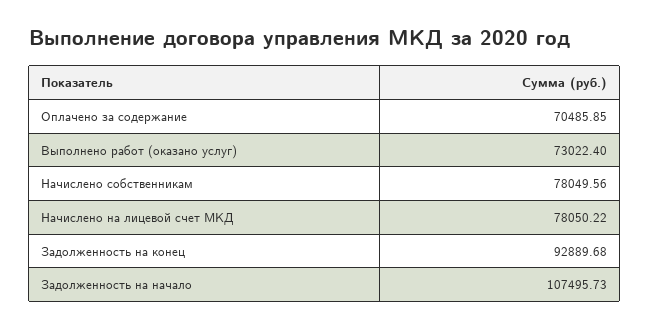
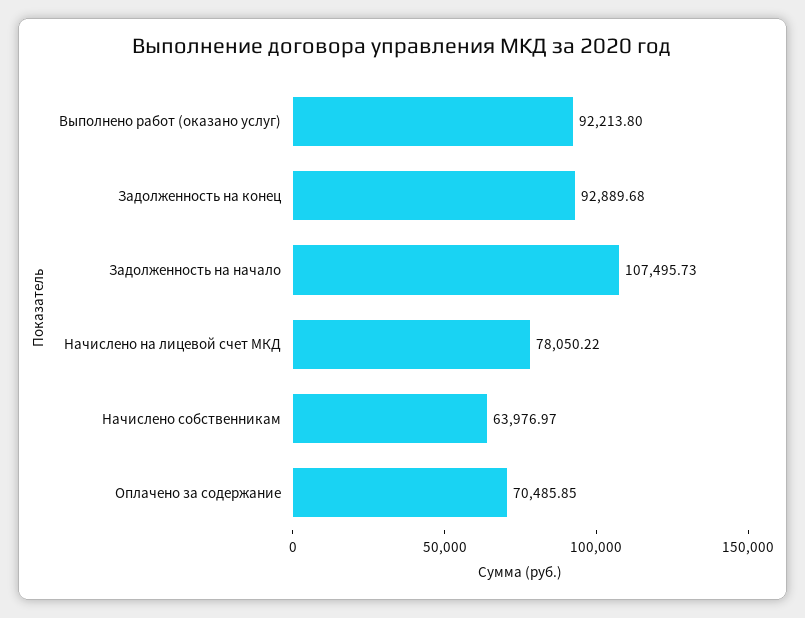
Выполнено работ (оказано услуг): 73022.4 -> 92213.8
Начислено собственникам: 78049.56 -> 63976.97

